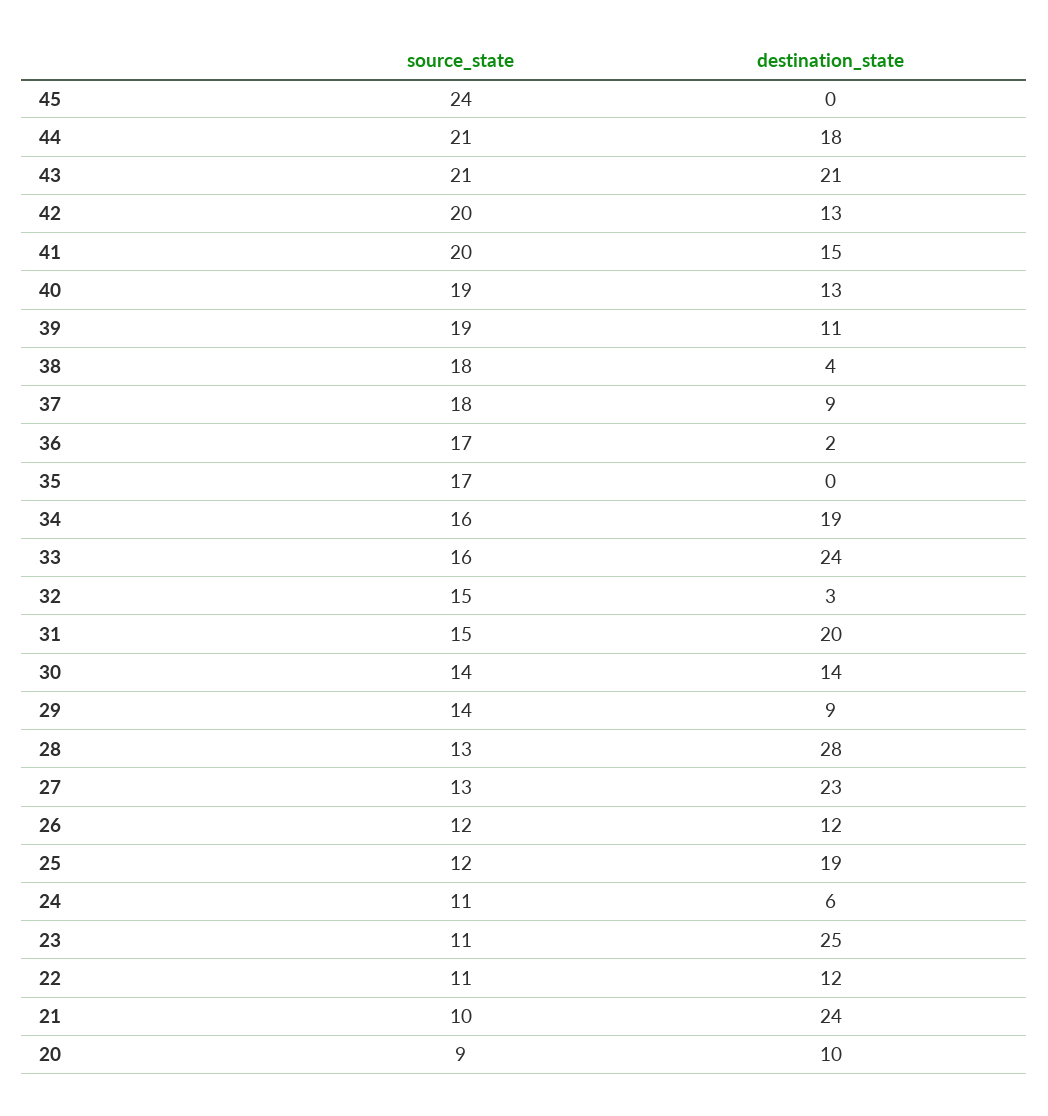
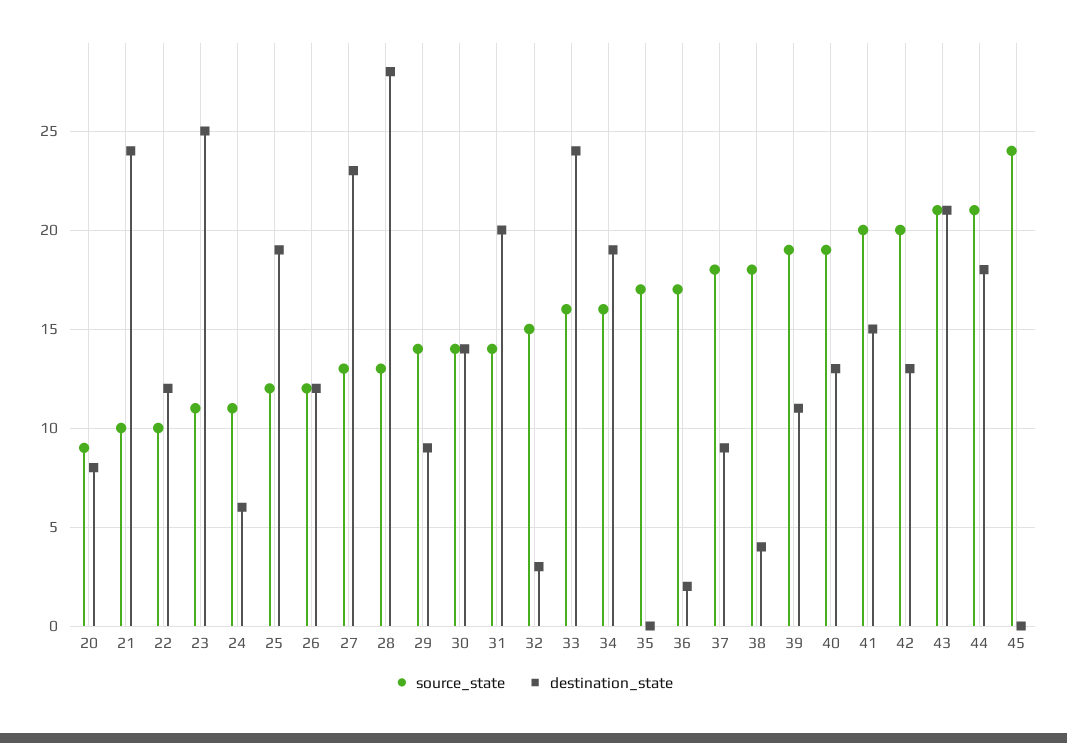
source_state, 31: 15 -> 14
source_state, 22: 11 -> 10
destination_state, 20: 10 -> 8

